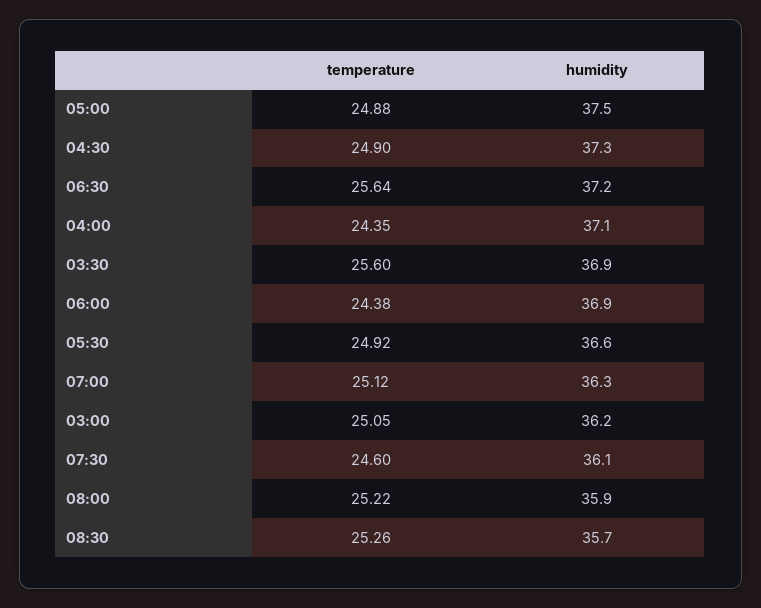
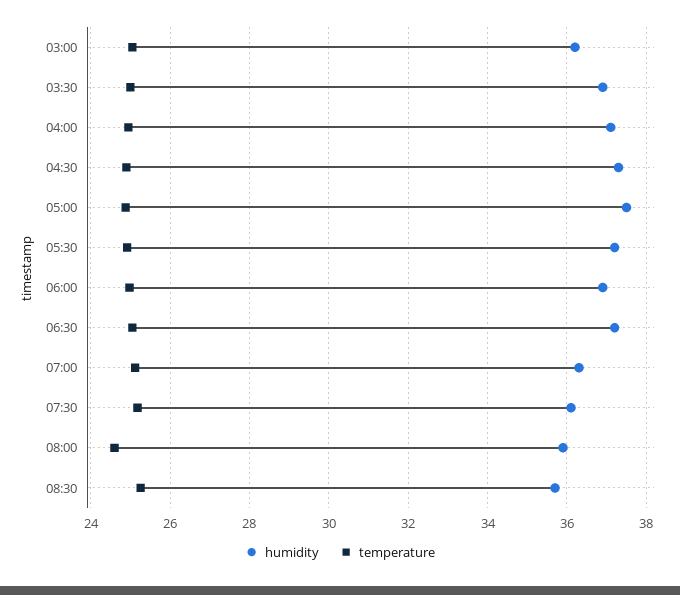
temperature, 06:30: 25.64 -> 25
temperature, 04:00: 24.35 -> 25
temperature, 03:30: 25.6 -> 25
temperature, 06:00: 24.38 -> 25
humidity, 05:30: 36.6 -> 37.2
temperature, 07:30: 24.6 -> 25.2
temperature, 08:00: 25.22 -> 24.6

